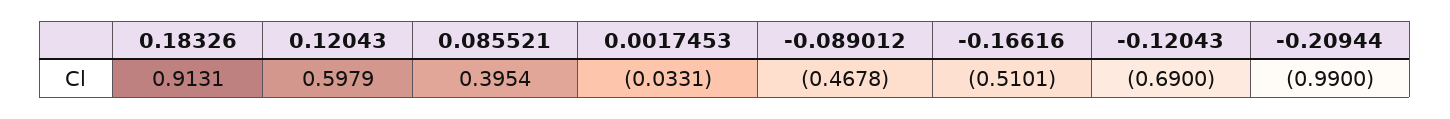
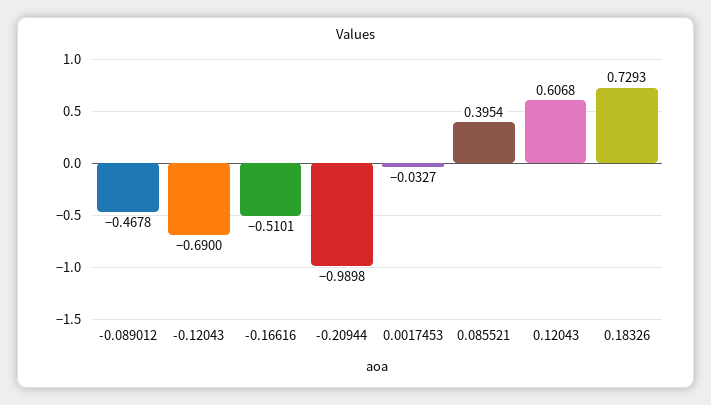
0.18326: 0.9131 -> 0.7293
0.12043: 0.5979 -> 0.6068
0.0017453: -0.0331 -> -0.0327
-0.20944: -0.99 -> -0.9898

